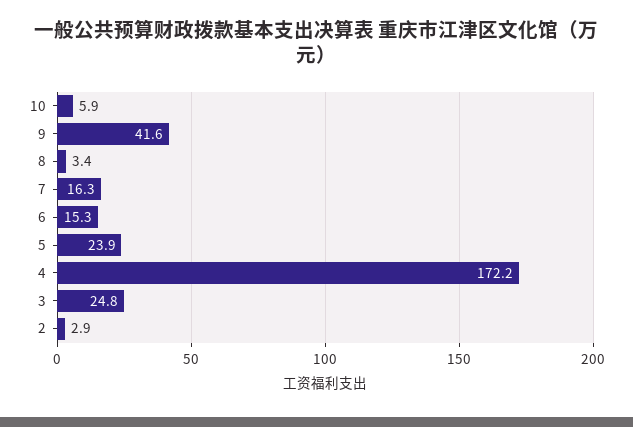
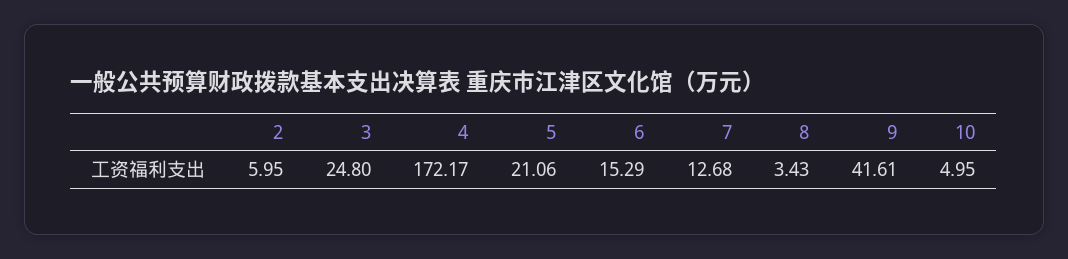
10: 5.9 -> 4.95
7: 16.3 -> 12.68
5: 23.9 -> 21.06
2: 2.9 -> 5.95

